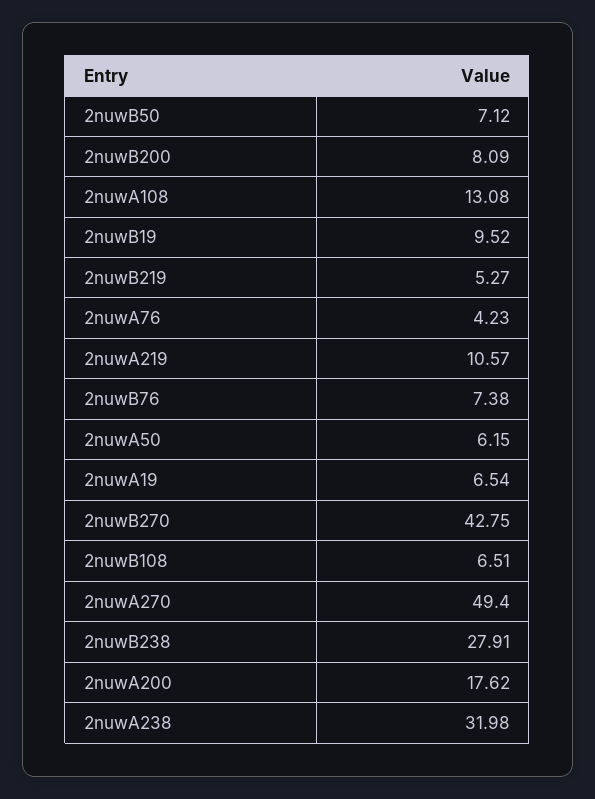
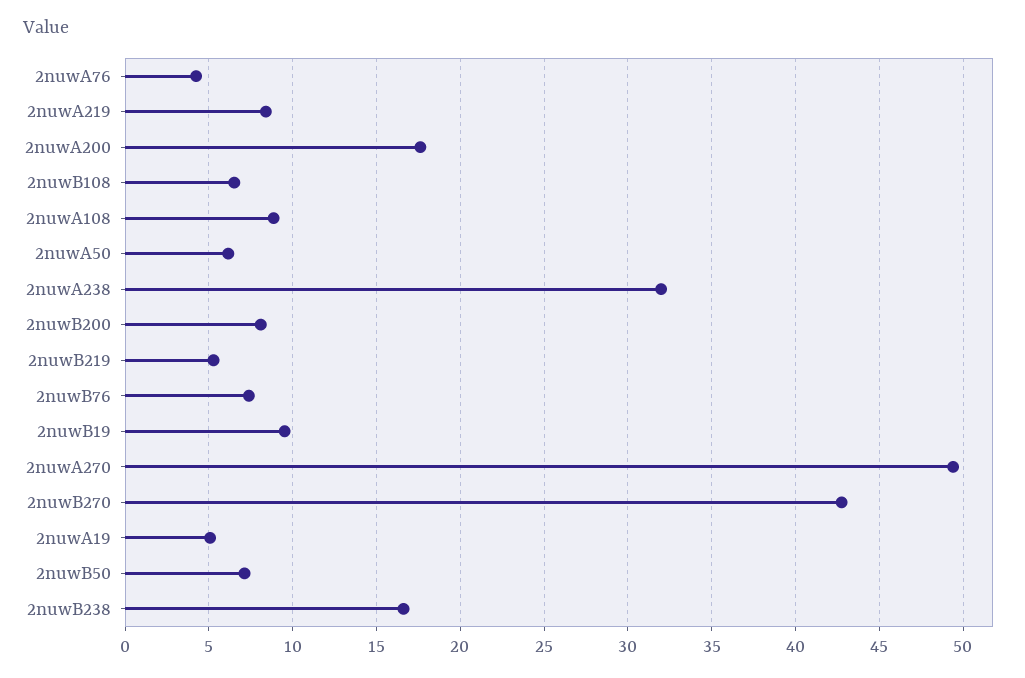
2nuwA108: 13.08 -> 9
2nuwA219: 10.57 -> 8.5
2nuwA19: 6.54 -> 5
2nuwB238: 27.91 -> 16.5

